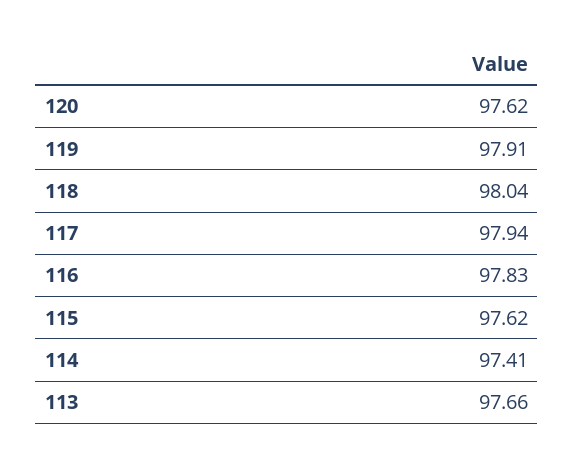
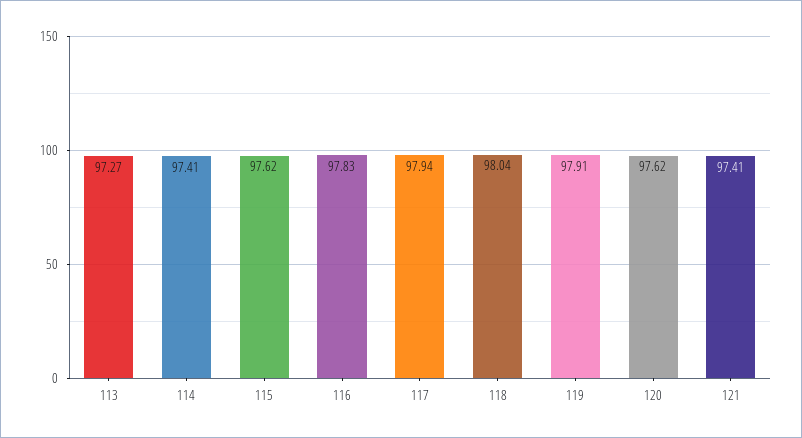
113: 97.66 -> 97.27
121: none -> 97.41

